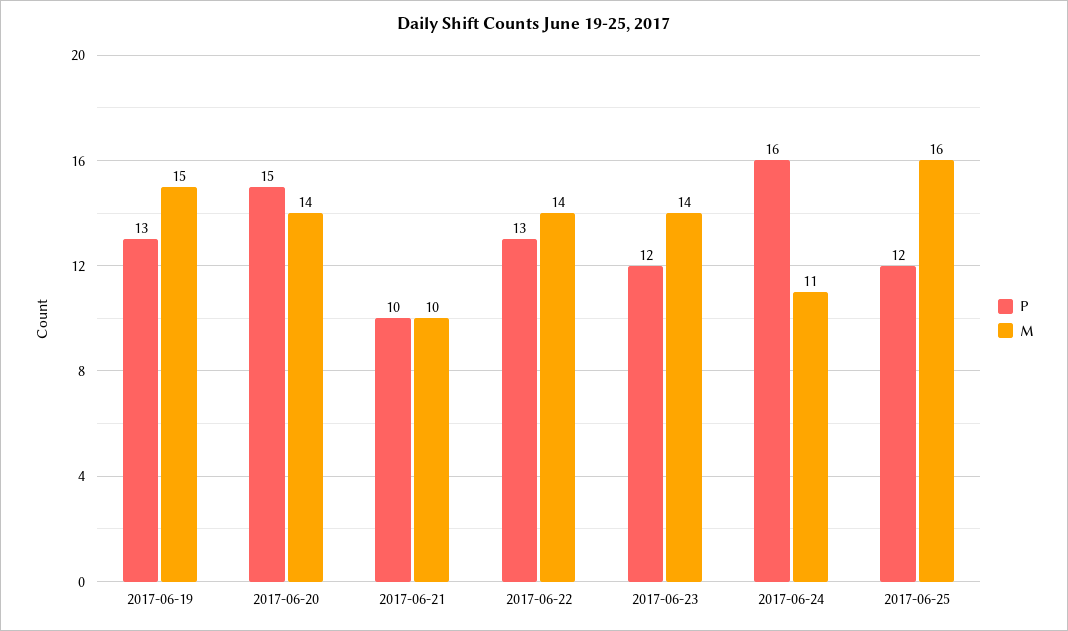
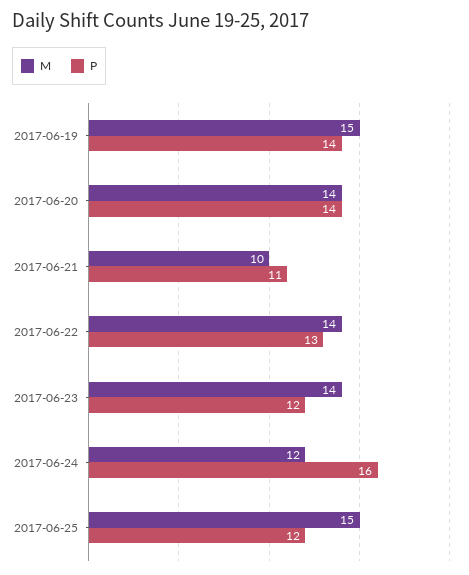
P, 2017-06-19: 13 -> 14
P, 2017-06-20: 15 -> 14
P, 2017-06-21: 10 -> 11
M, 2017-06-24: 11 -> 12
M, 2017-06-25: 16 -> 15

